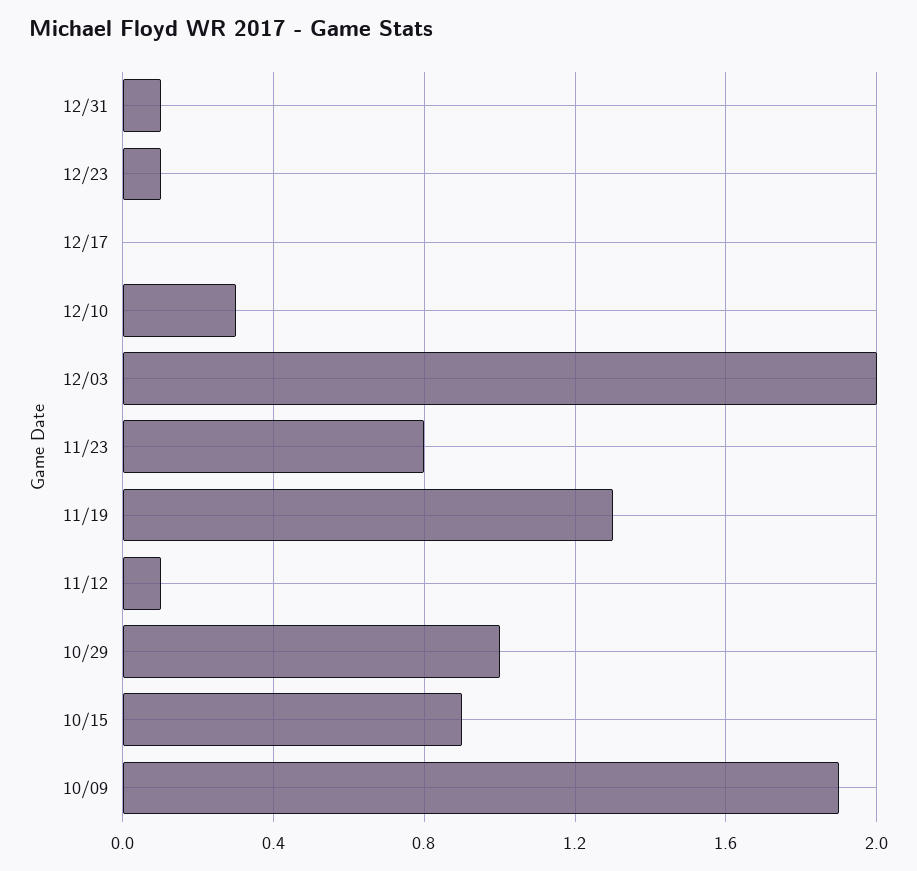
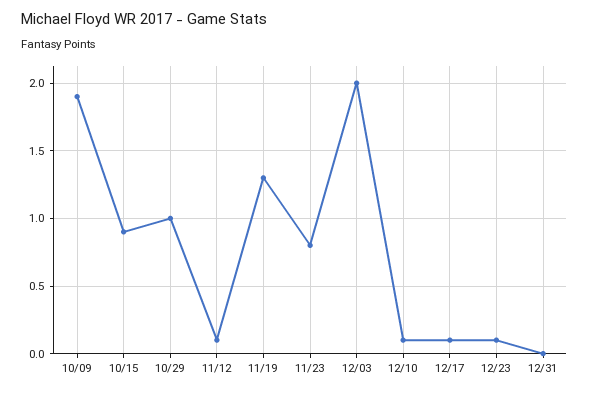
12/31: 0.1 -> 0
12/17: 0 -> 0.1
12/10: 0.3 -> 0.1

